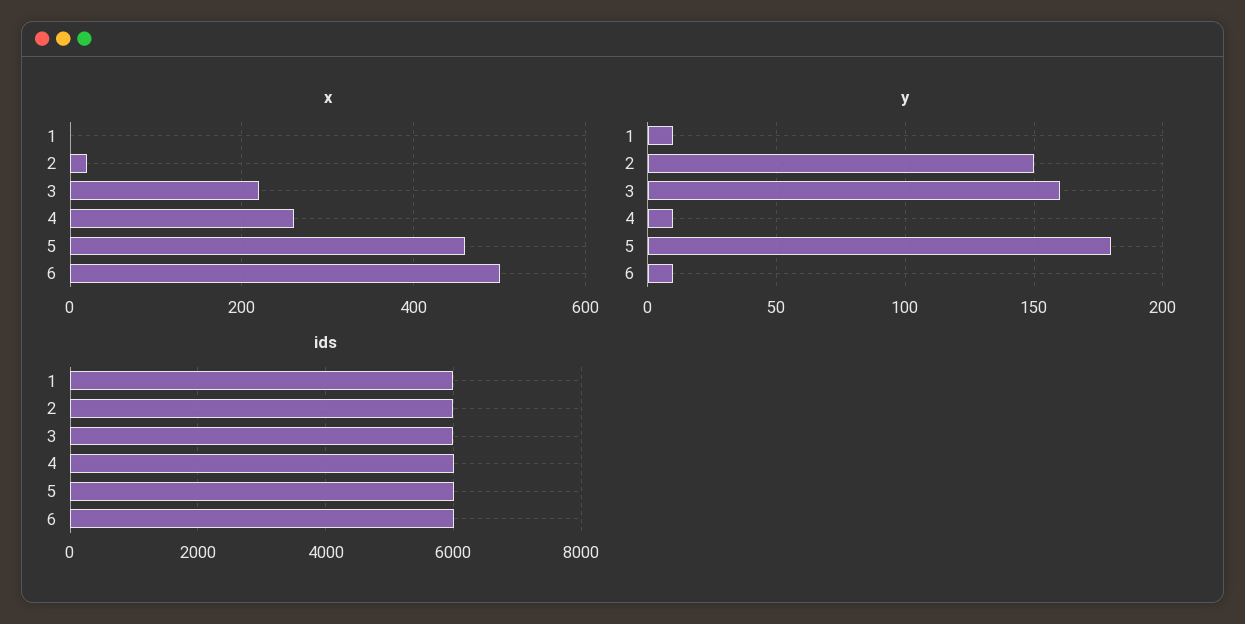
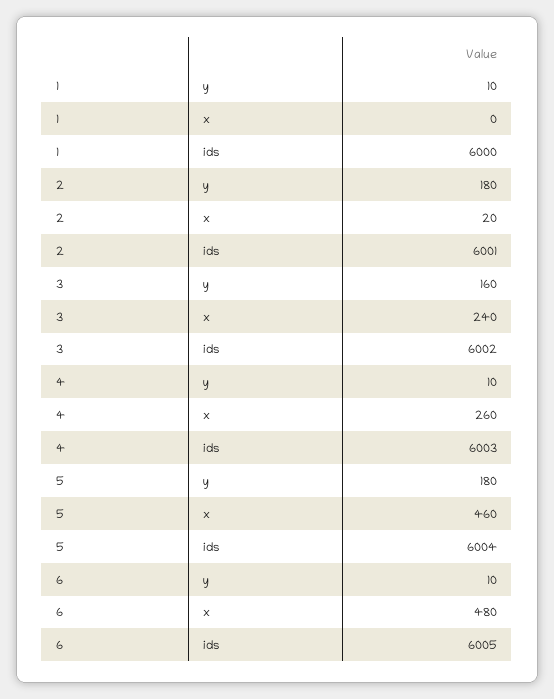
x, 3: 220 -> 240
x, 6: 500 -> 480
y, 2: 150 -> 180

